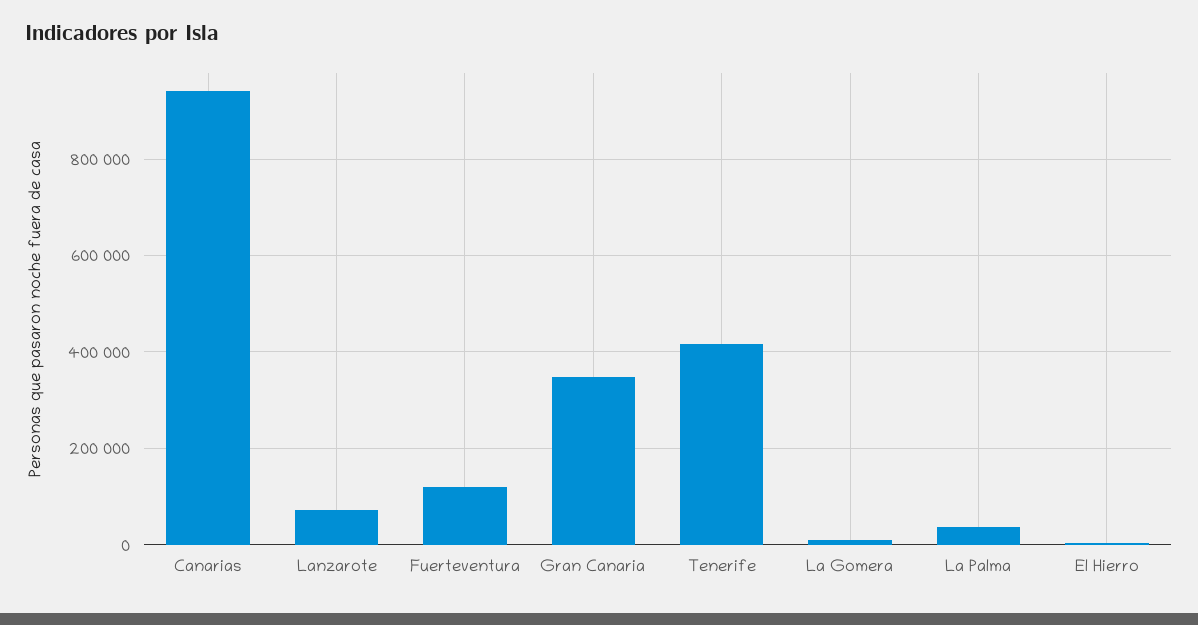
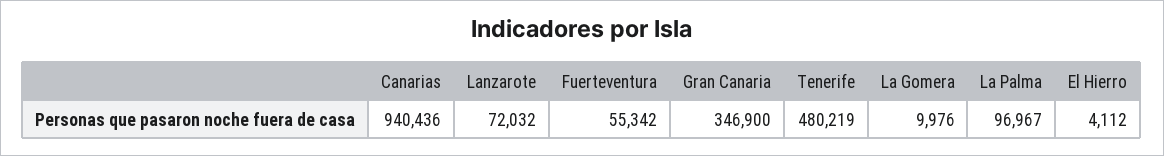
Fuerteventura: 120000 -> 55342
Tenerife: 420000 -> 480219
La Palma: 40000 -> 96967

